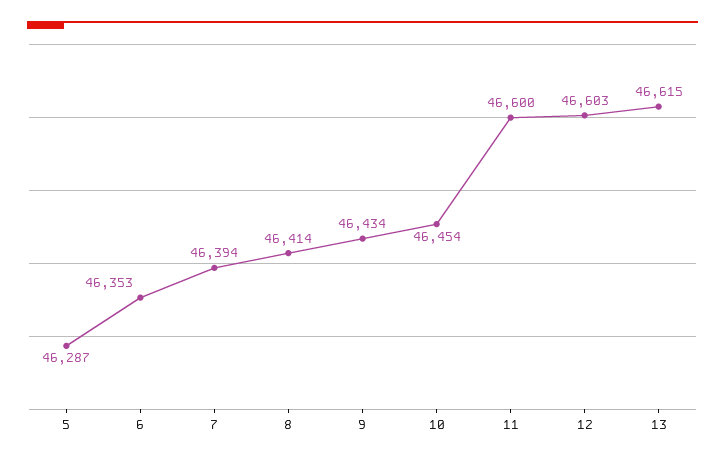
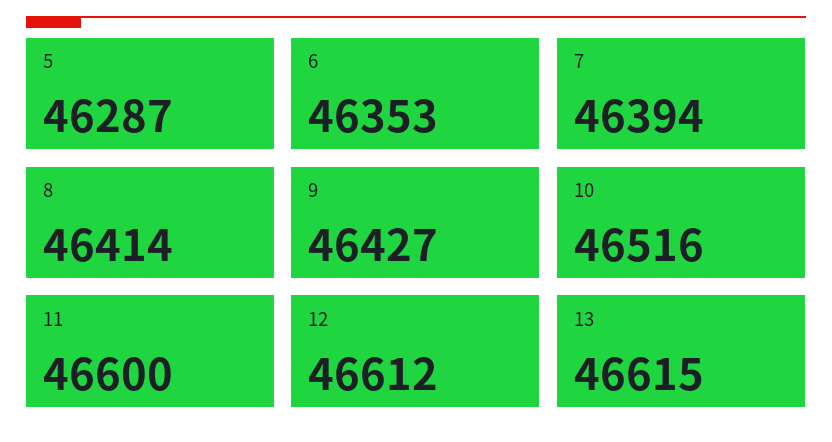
9: 46434 -> 46427
10: 46454 -> 46516
12: 46603 -> 46612

